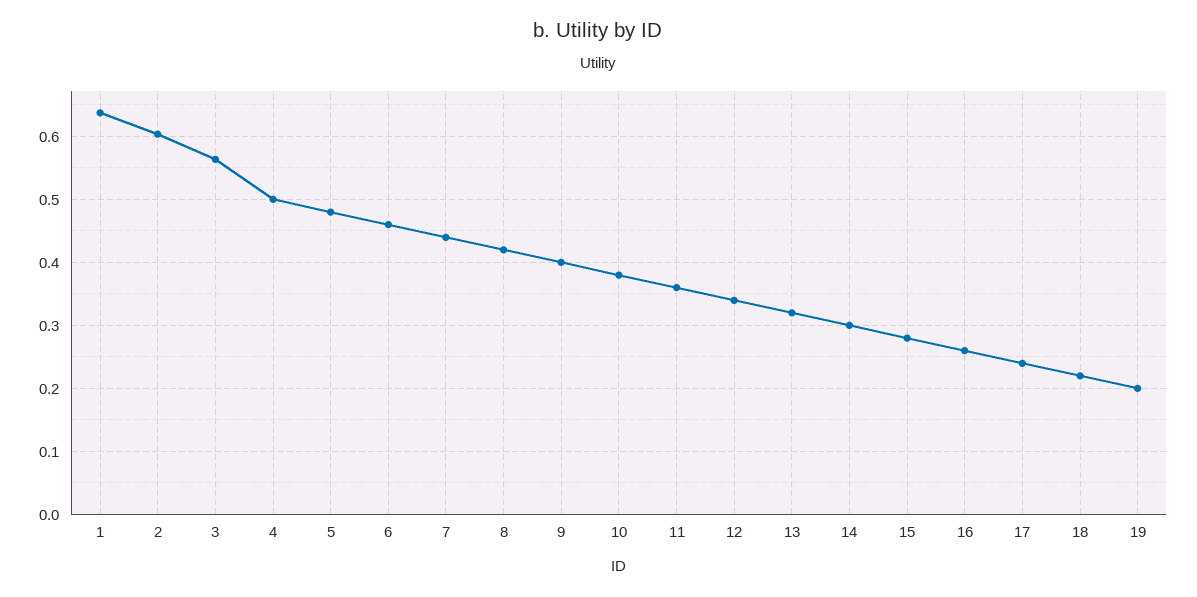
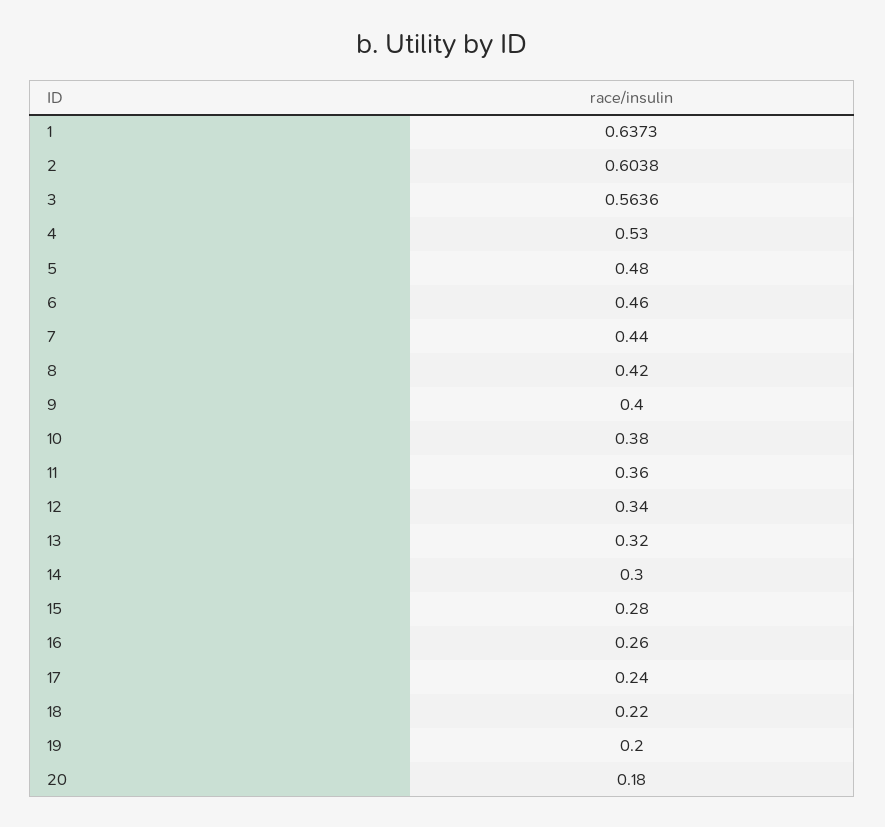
4: 0.5 -> 0.53
20: none -> 0.18

